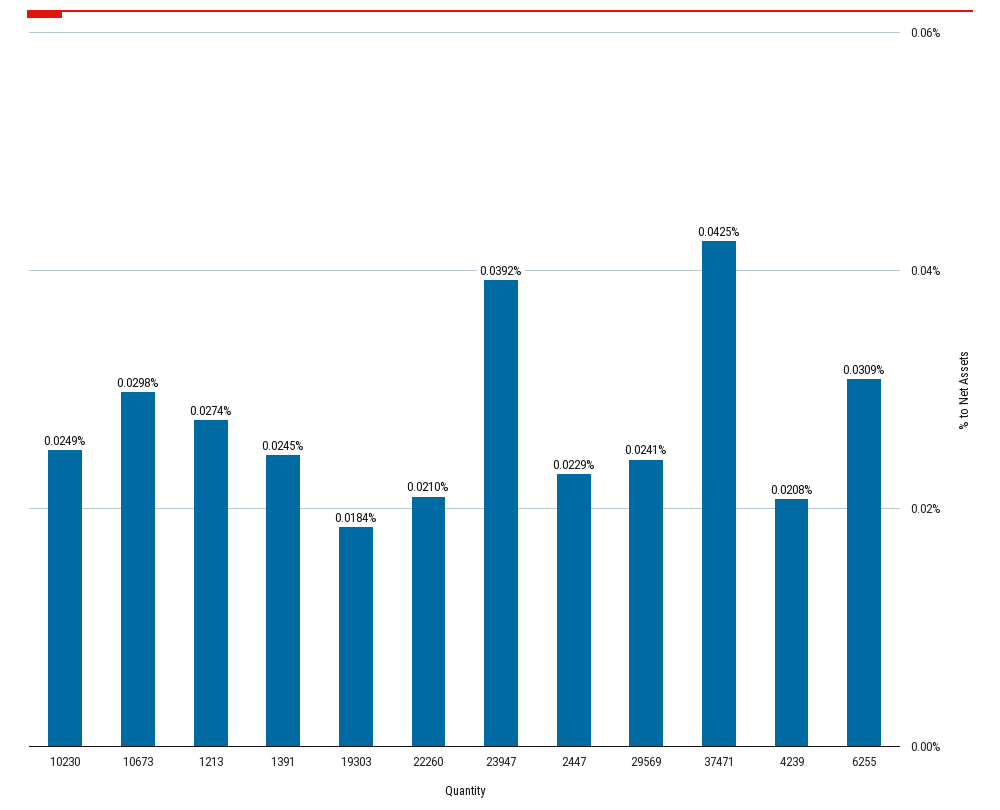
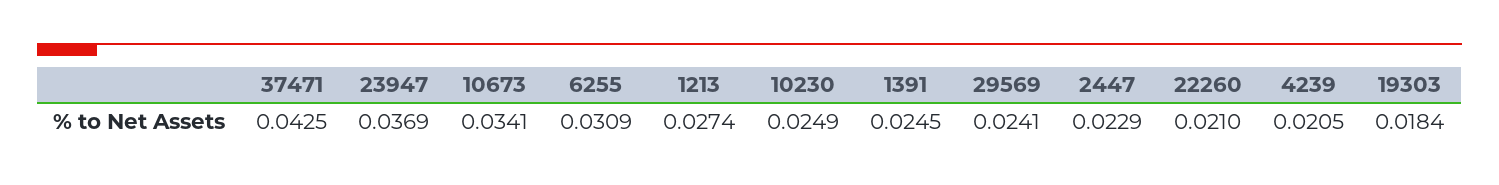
10673: 0.0298 -> 0.0341
23947: 0.0392 -> 0.0369
4239: 0.0208 -> 0.0205

